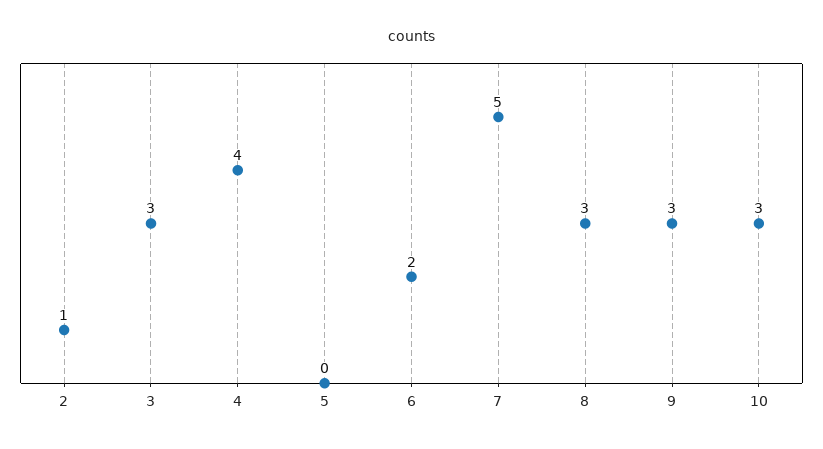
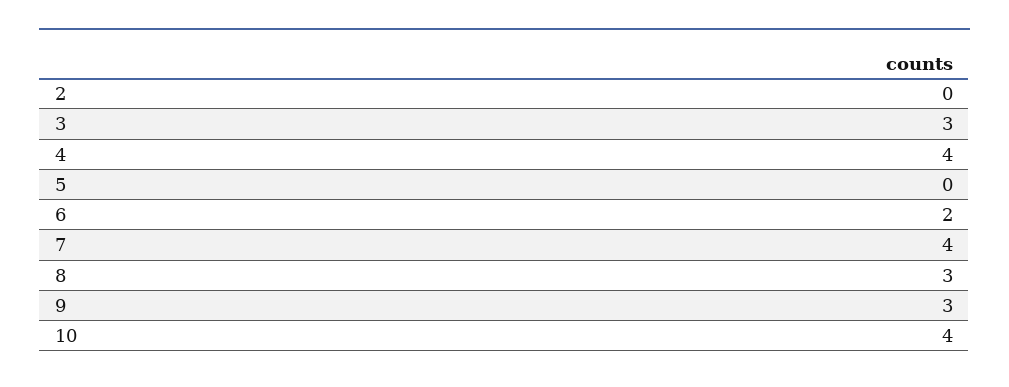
2: 1 -> 0
7: 5 -> 4
10: 3 -> 4

